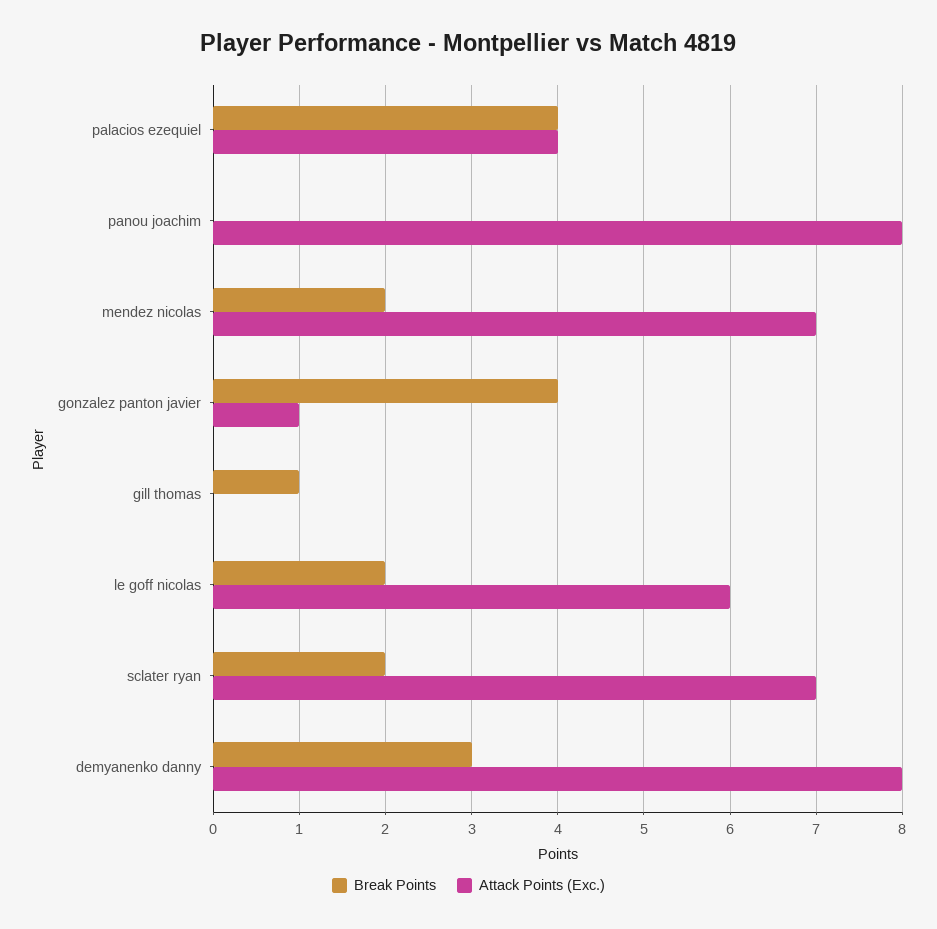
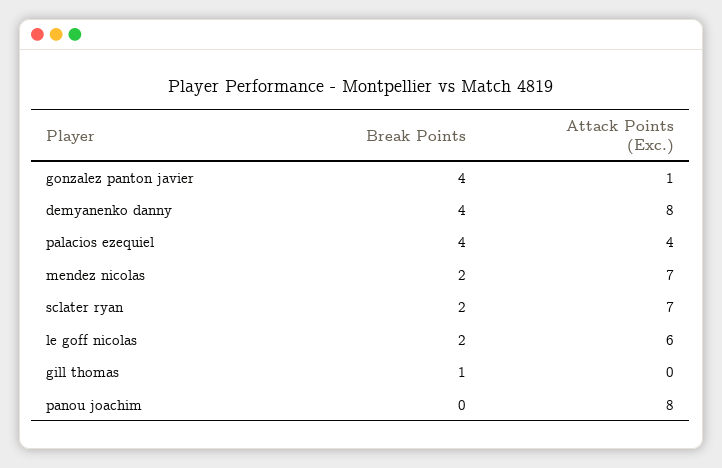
Break Points, demyanenko danny: 3 -> 4

